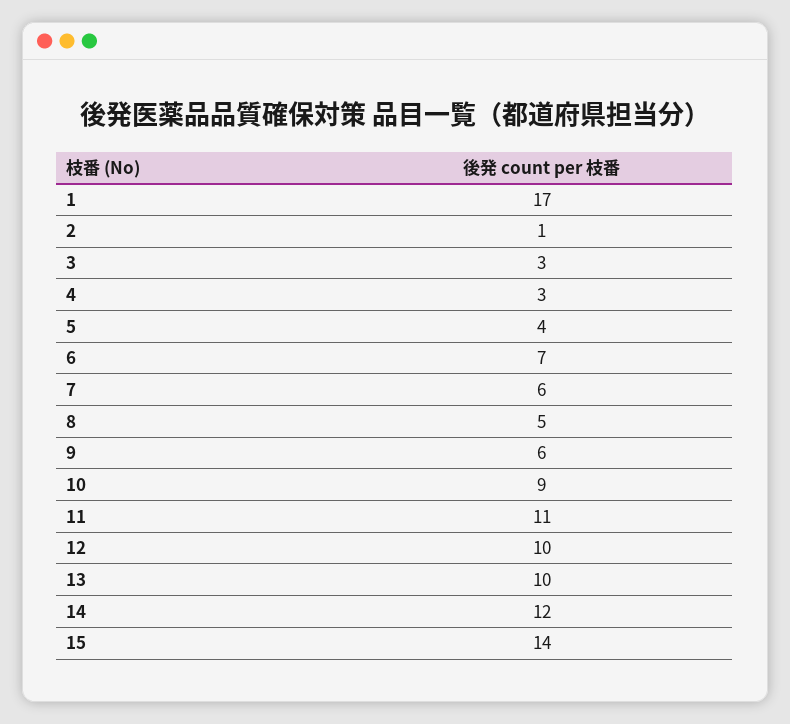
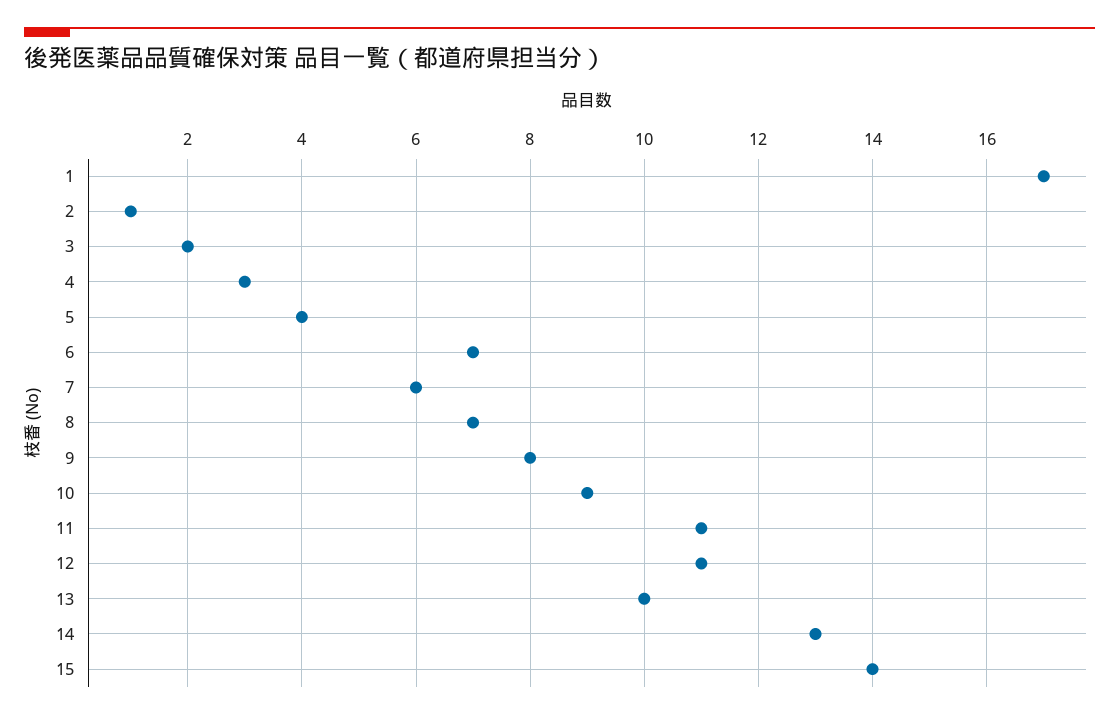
3: 3 -> 2
8: 5 -> 7
9: 6 -> 8
12: 10 -> 11
14: 12 -> 13

